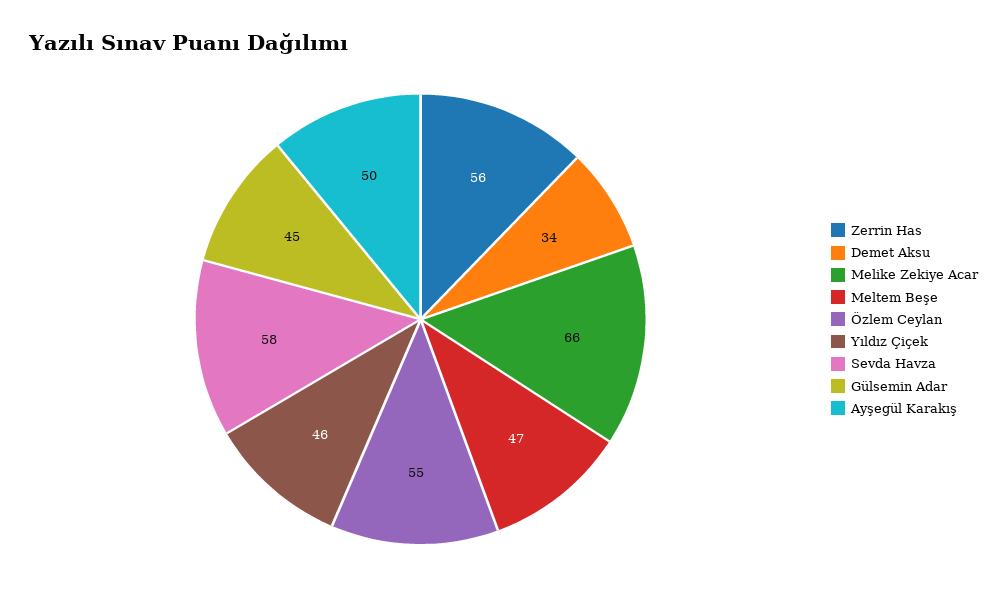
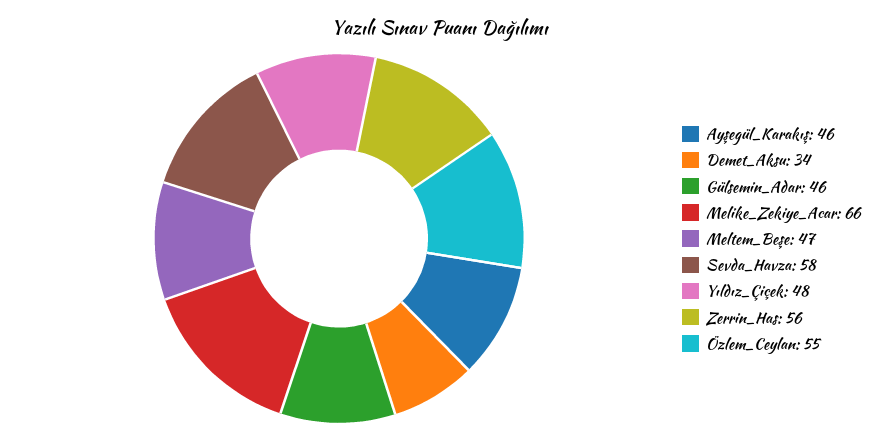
Yıldız Çiçek: 46 -> 48
Gülsemin Adar: 45 -> 46
Ayşegül Karakış: 50 -> 46

